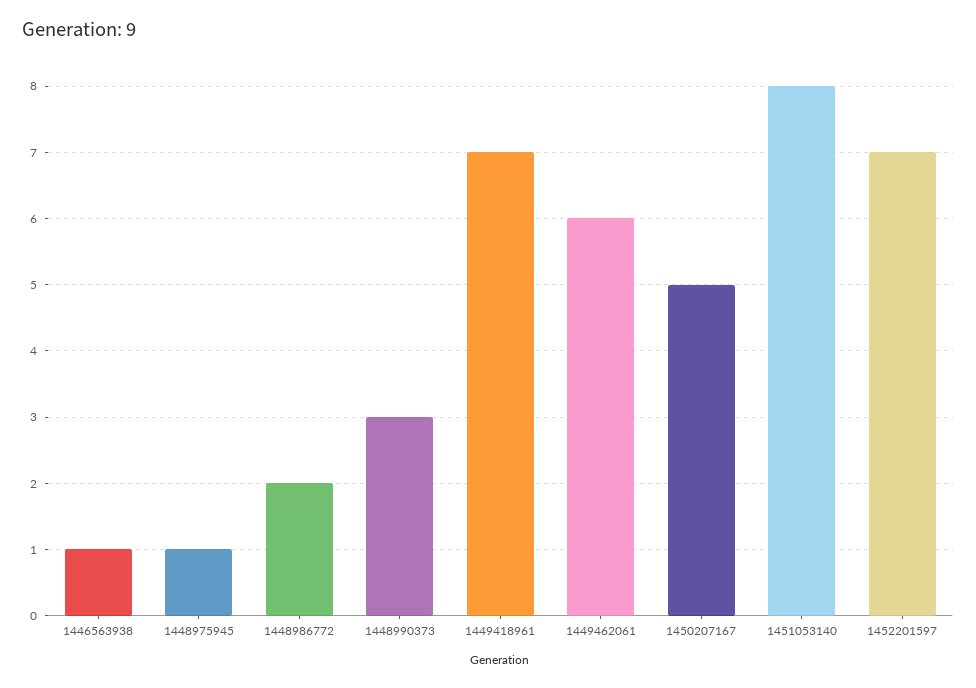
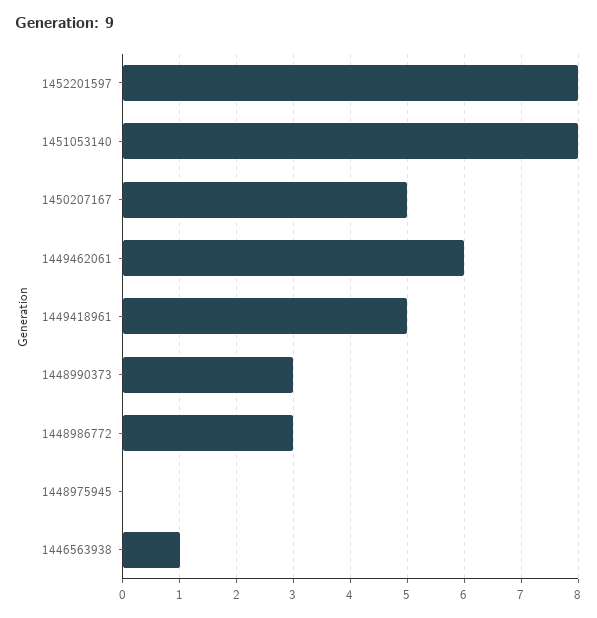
1448975945: 1 -> 0
1448986772: 2 -> 3
1449418961: 7 -> 5
1452201597: 7 -> 8

